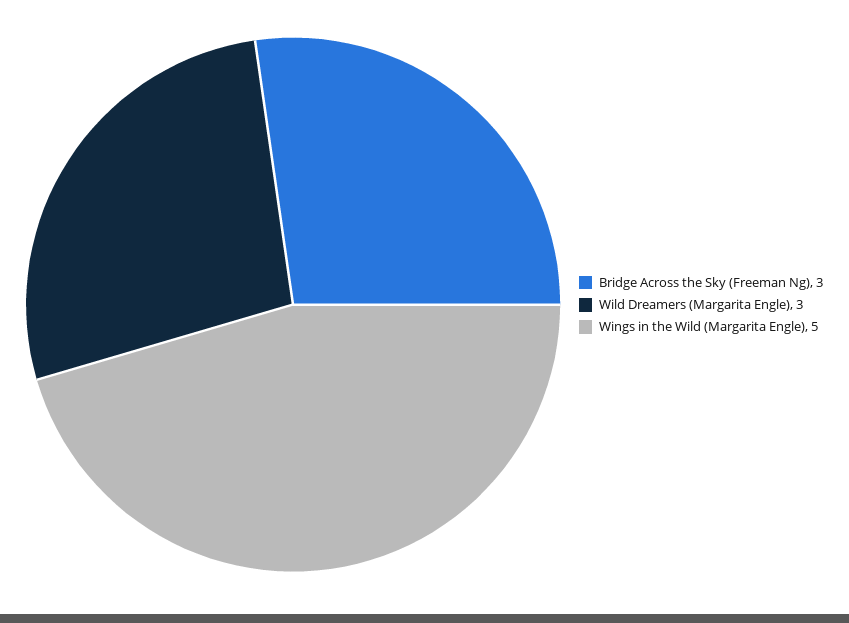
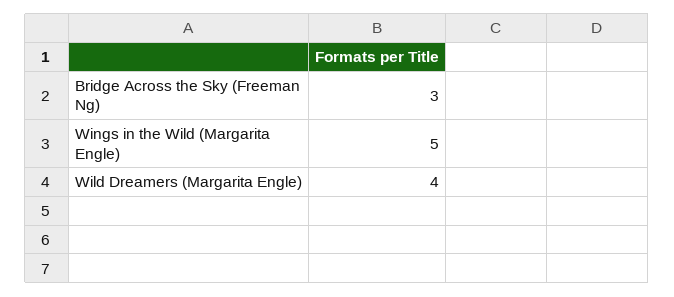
Wild Dreamers (Margarita Engle): 3 -> 4

